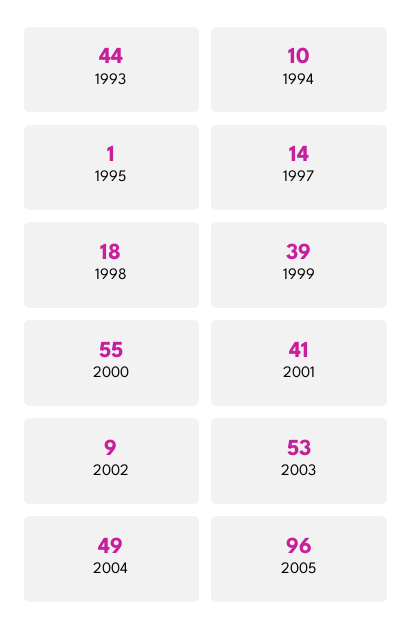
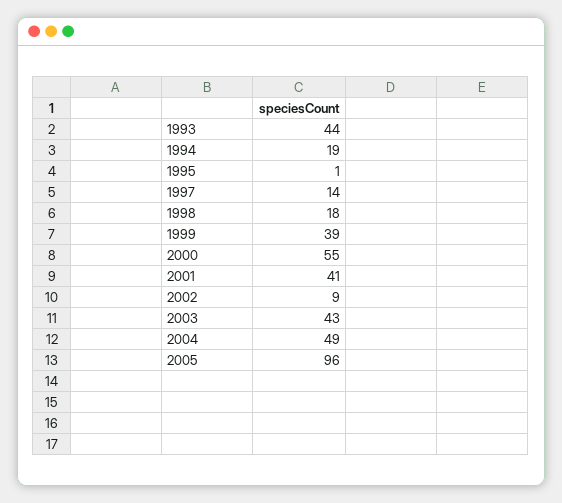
1994: 10 -> 19
2003: 53 -> 43

